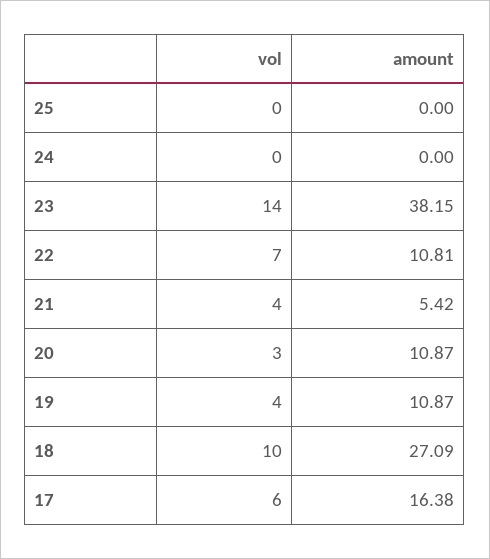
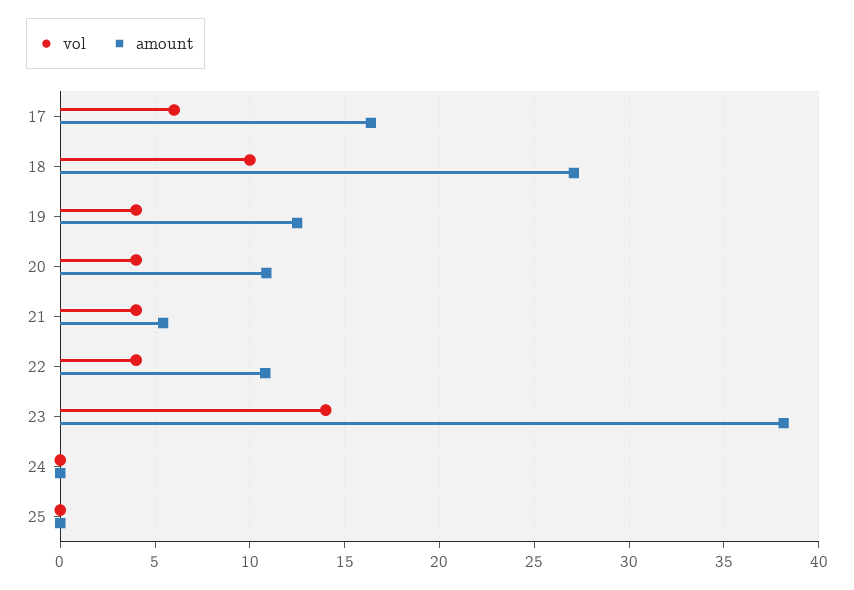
vol, 22: 7 -> 4
vol, 20: 3 -> 4
amount, 19: 10.87 -> 12.5

